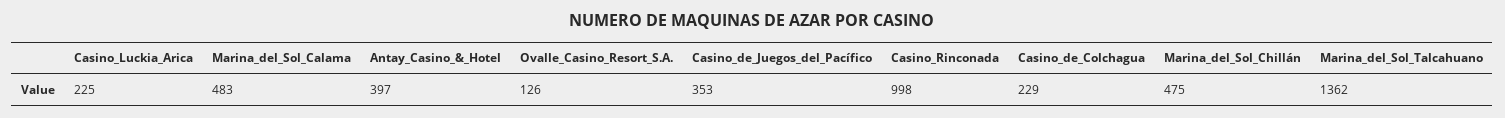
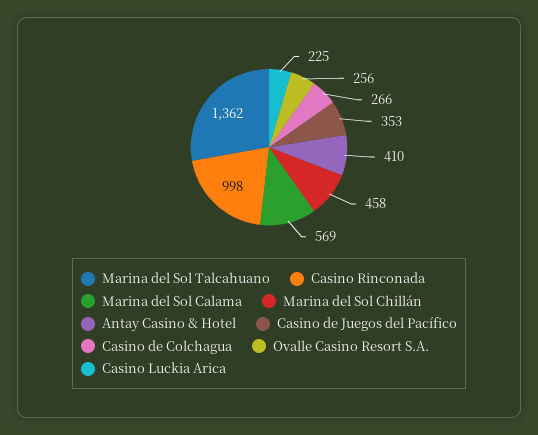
Marina_del_Sol_Calama: 483 -> 569
Antay_Casino_&_Hotel: 397 -> 410
Ovalle_Casino_Resort_S.A.: 126 -> 256
Casino_de_Colchagua: 229 -> 266
Marina_del_Sol_Chillán: 475 -> 458

